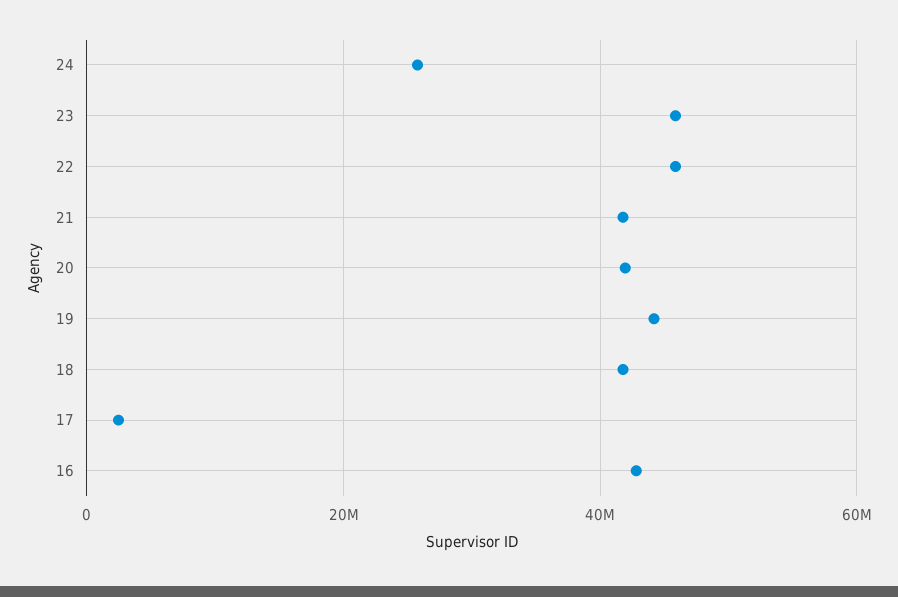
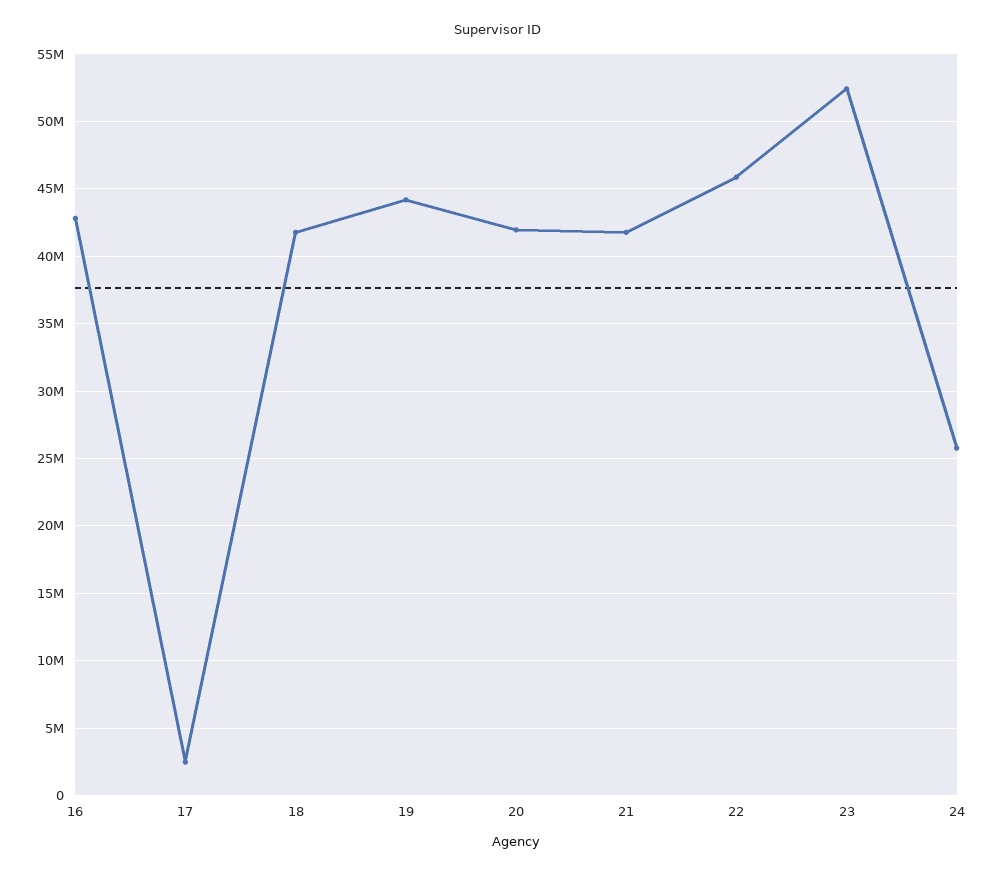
23: 46000000 -> 52500000

